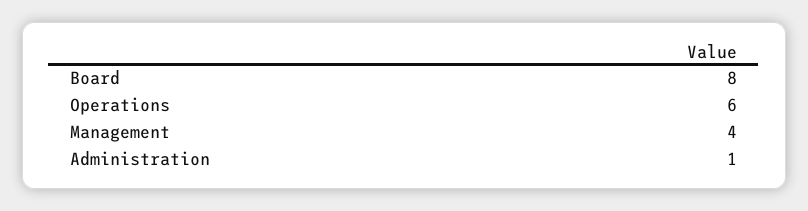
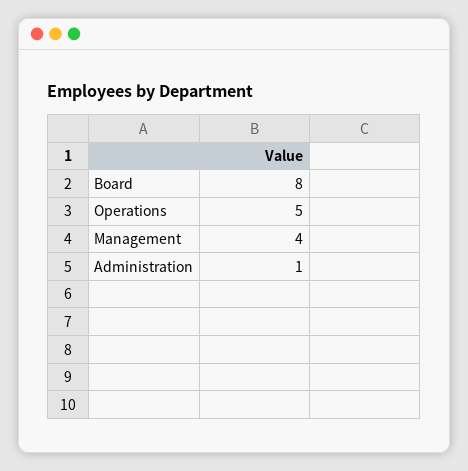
Operations: 6 -> 5

